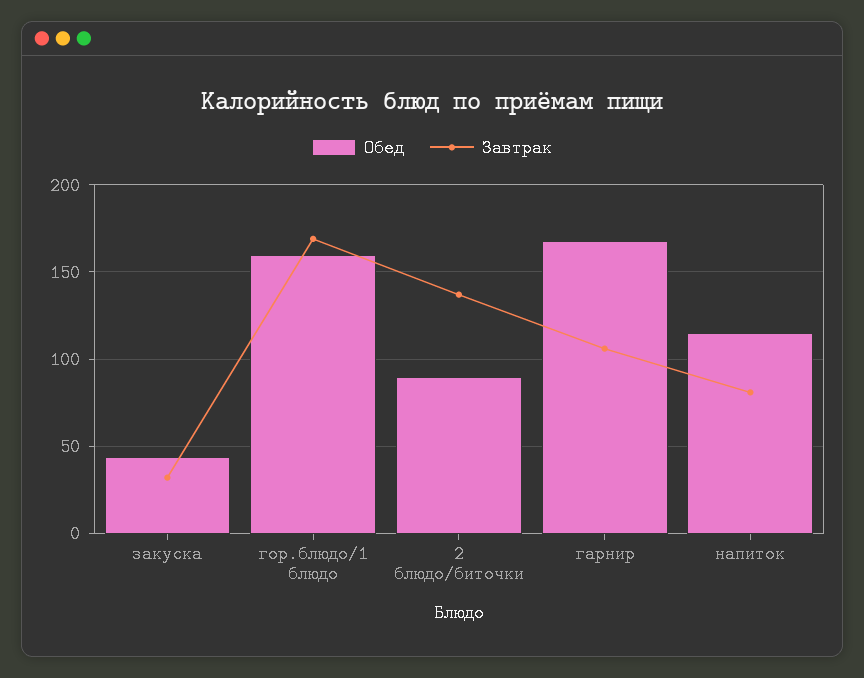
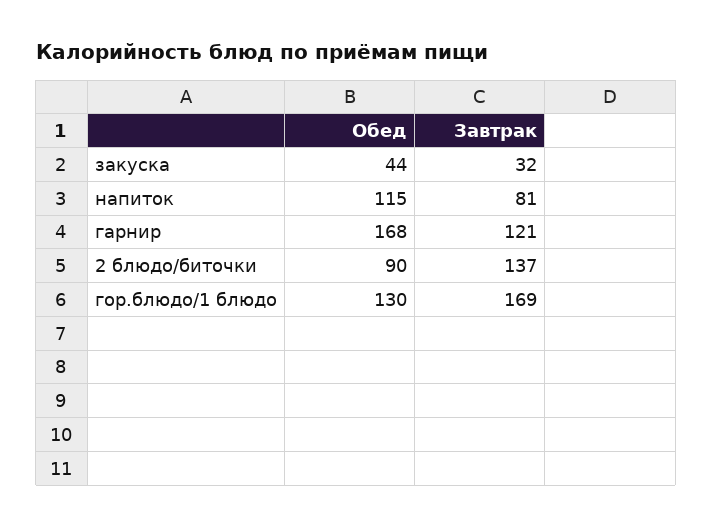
Обед, гор.блюдо/1 блюдо: 160 -> 130
Завтрак, гарнир: 105 -> 121

